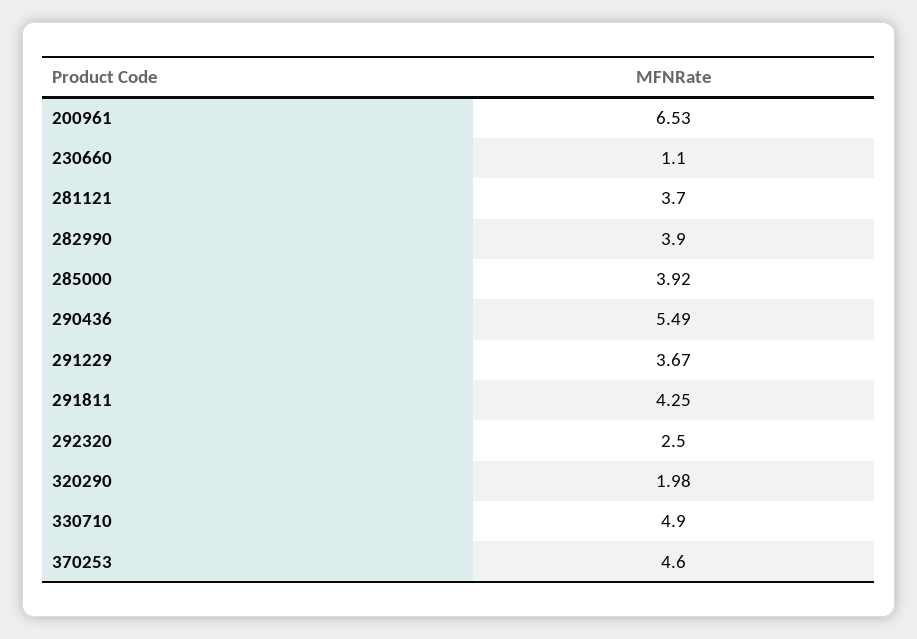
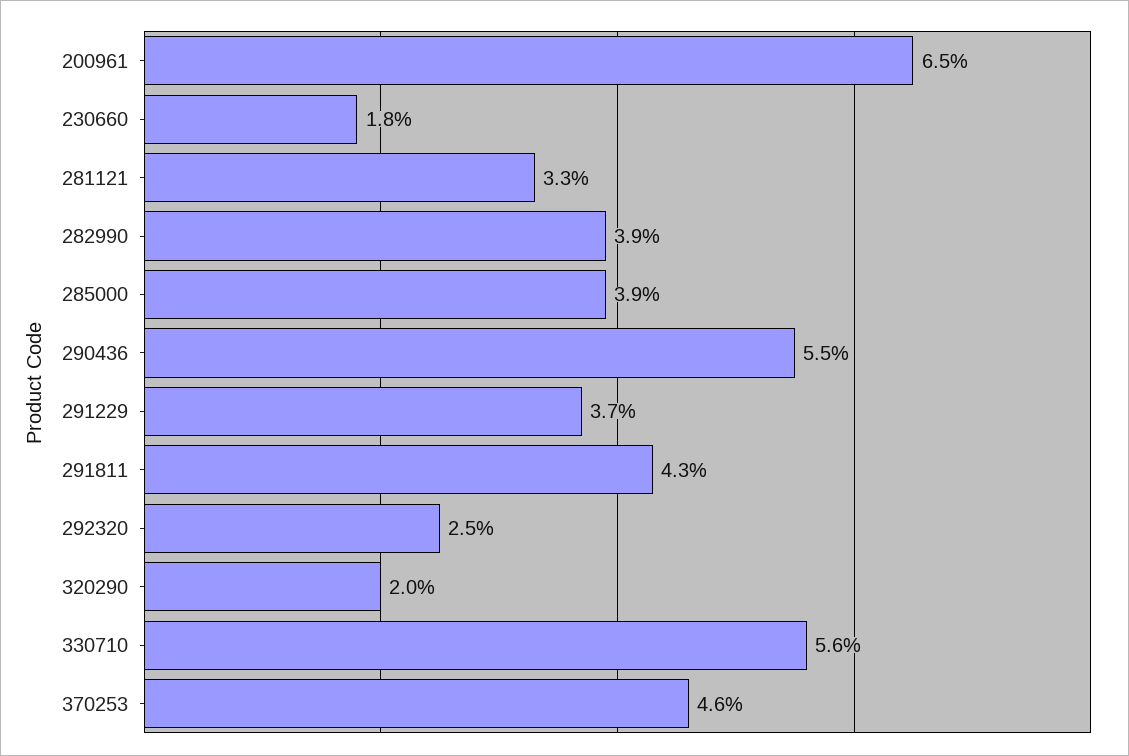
230660: 1.1 -> 1.8
281121: 3.7 -> 3.3
330710: 4.9 -> 5.6

